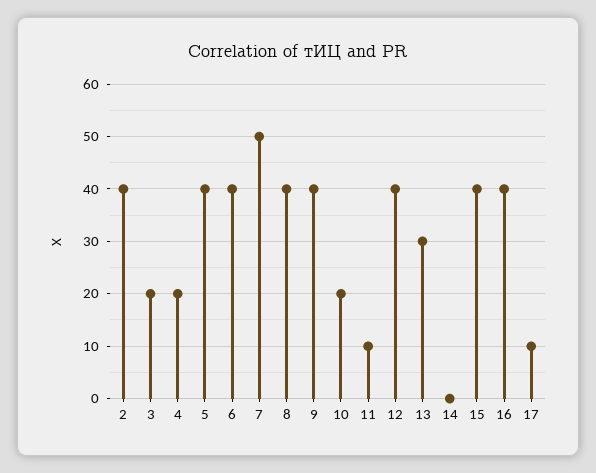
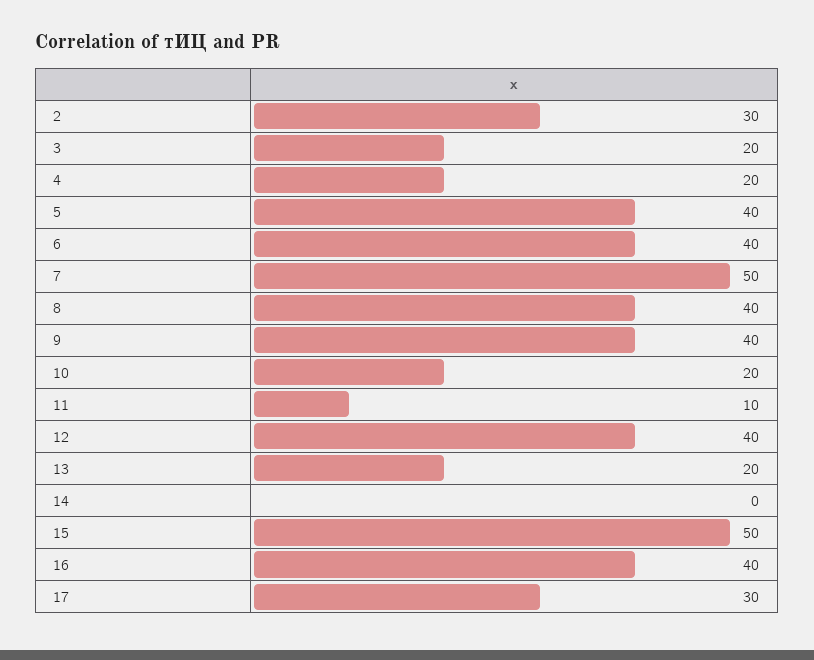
2: 40 -> 30
13: 30 -> 20
15: 40 -> 50
17: 10 -> 30

